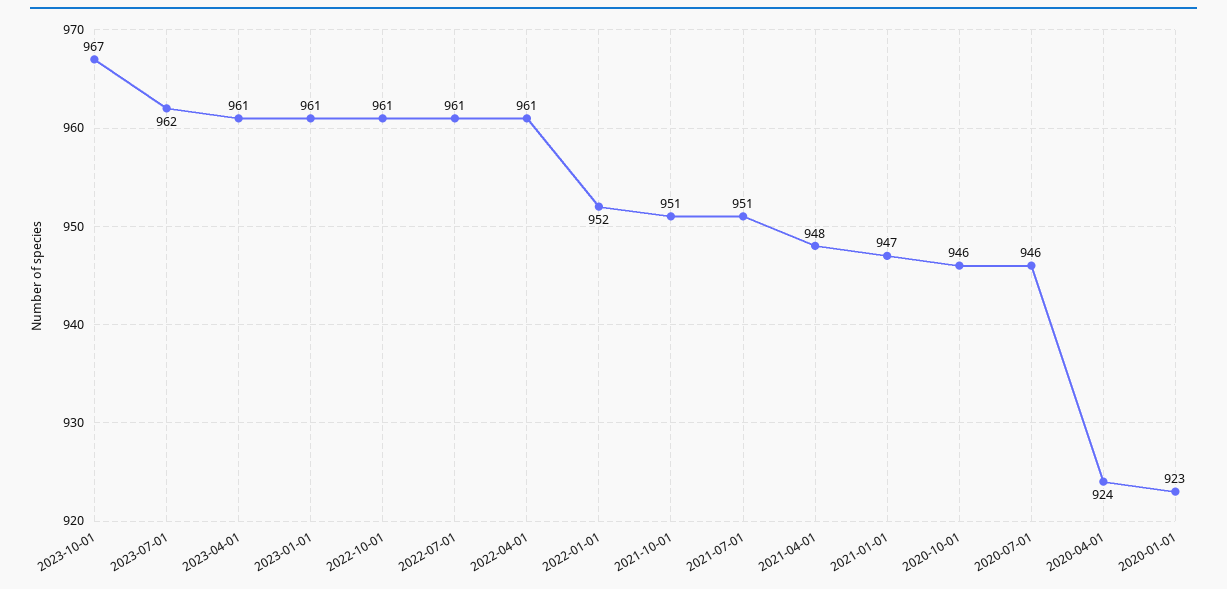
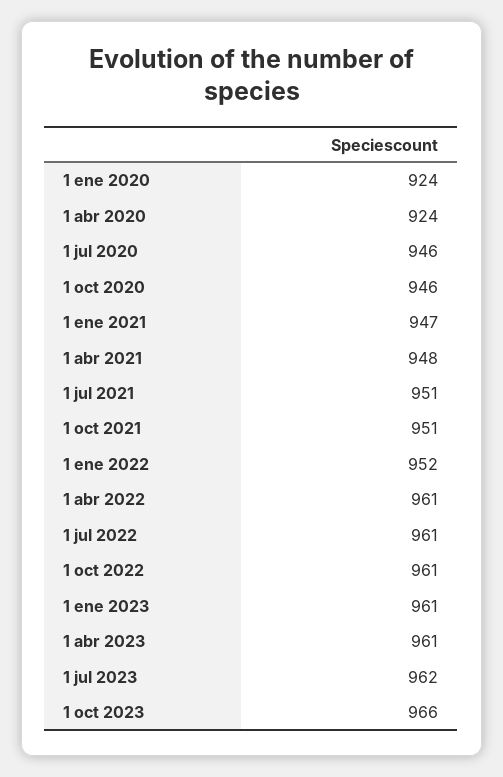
2023-10-01: 967 -> 966
2020-01-01: 923 -> 924

